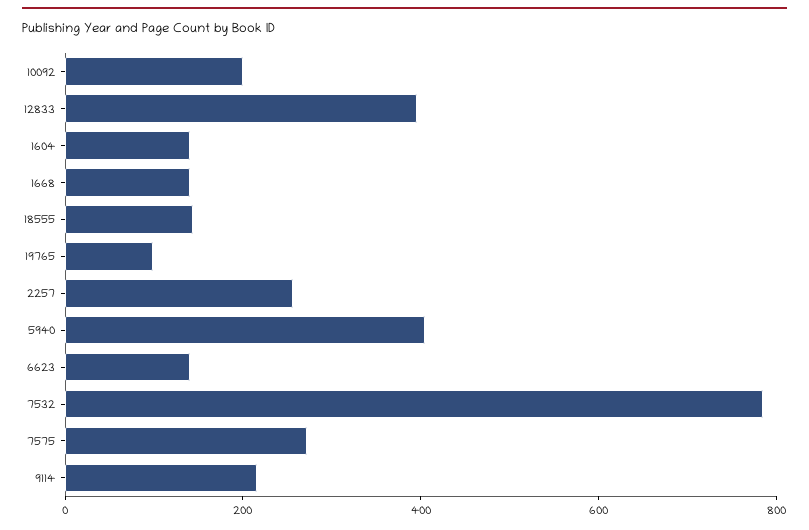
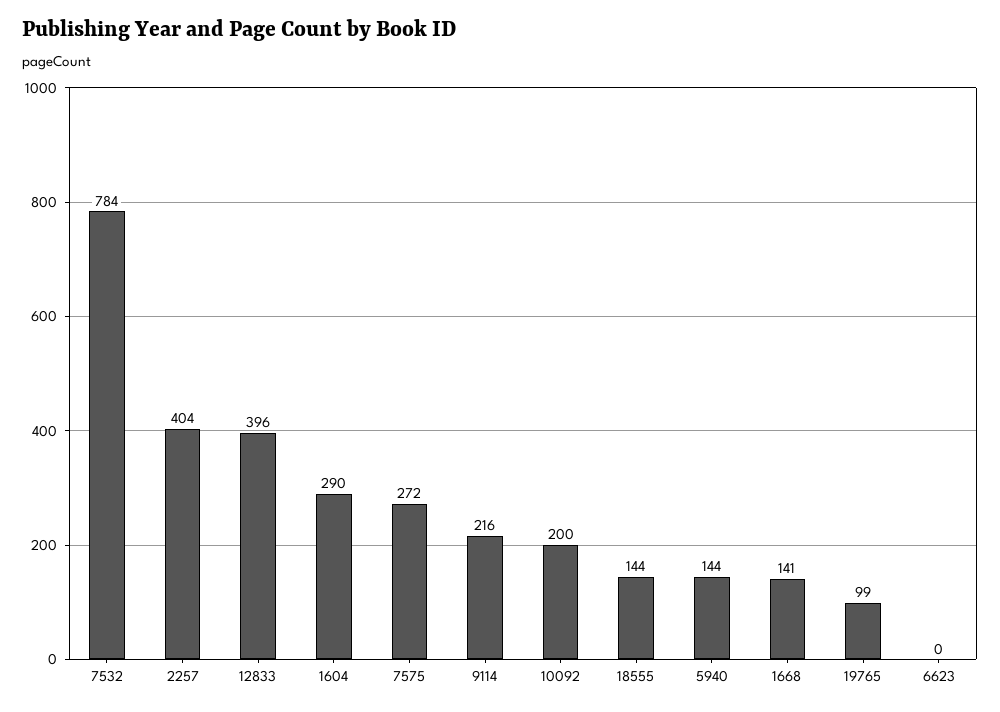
1604: 150 -> 290
2257: 250 -> 404
5940: 400 -> 144
6623: 150 -> 0

